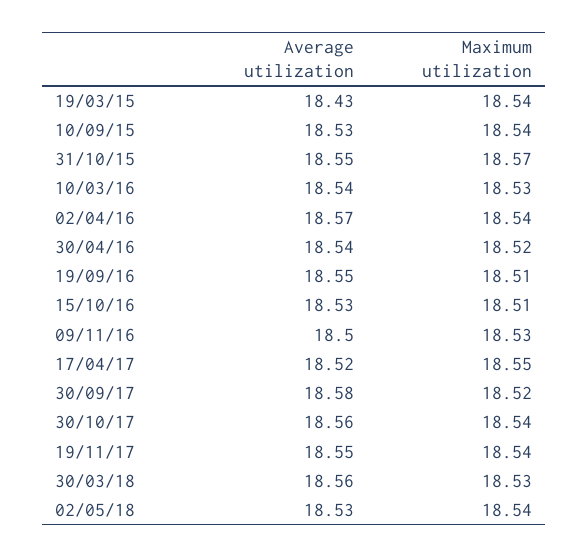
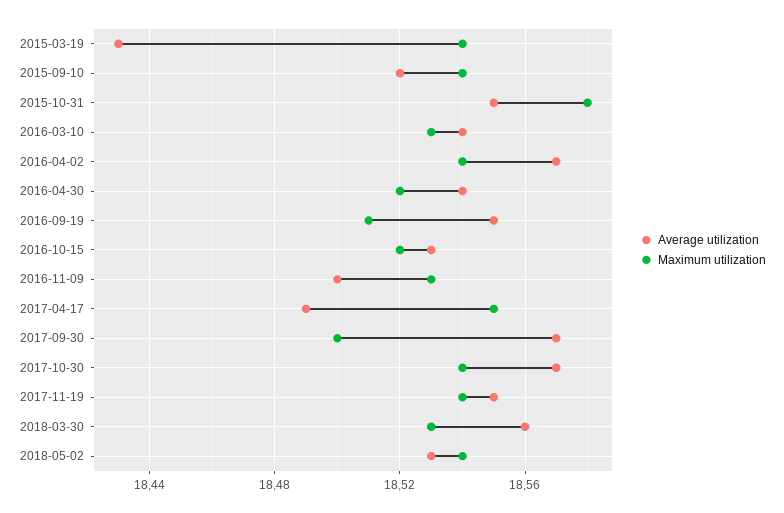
Average utilization, 10/09/15: 18.53 -> 18.52
Maximum utilization, 31/10/15: 18.57 -> 18.58
Maximum utilization, 15/10/16: 18.51 -> 18.52
Average utilization, 17/04/17: 18.52 -> 18.49
Average utilization, 30/09/17: 18.58 -> 18.57
Maximum utilization, 30/09/17: 18.52 -> 18.5
Average utilization, 30/10/17: 18.56 -> 18.57

